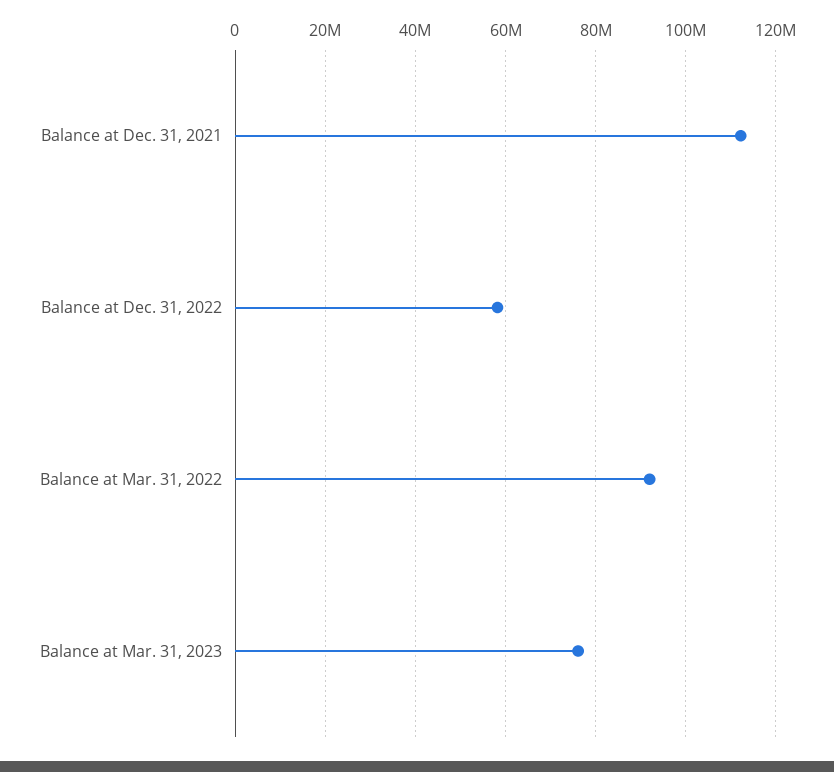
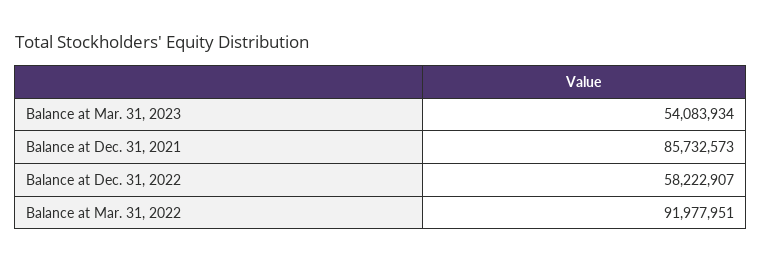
Balance at Dec. 31, 2021: 112000000 -> 85732573
Balance at Mar. 31, 2023: 76000000 -> 54083934

